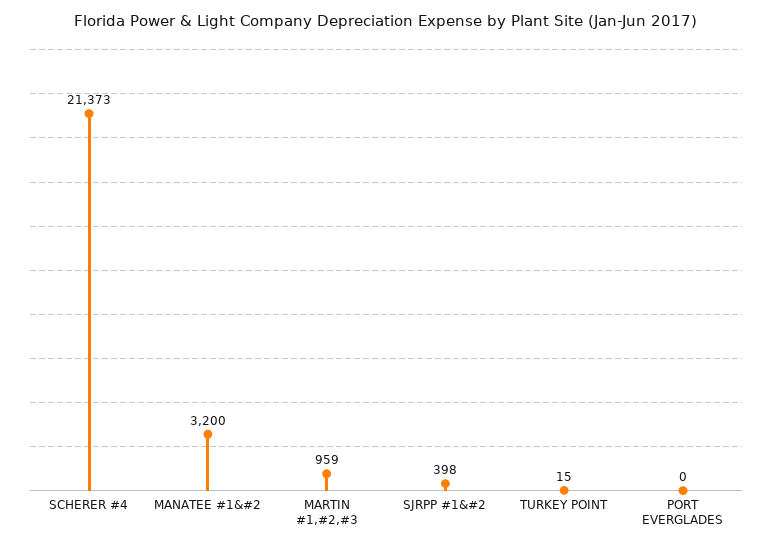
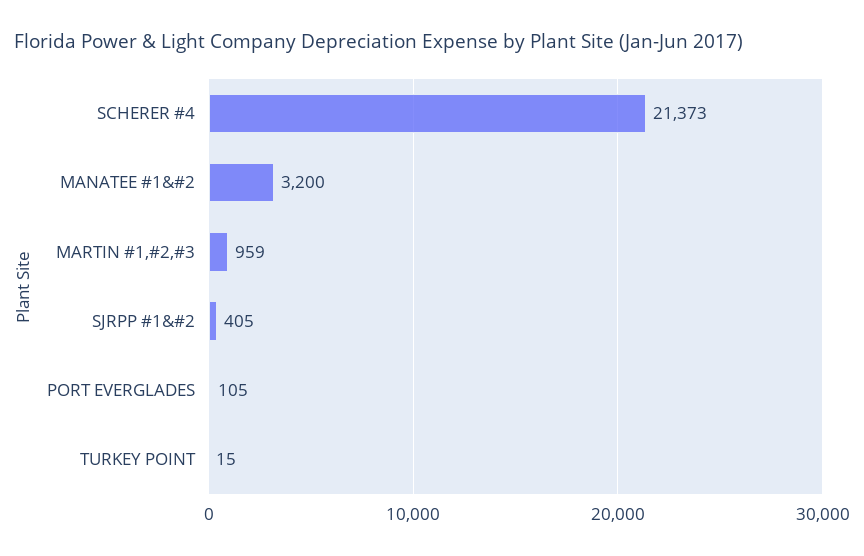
SJRPP #1&#2: 398 -> 405
PORT EVERGLADES: 0 -> 105

